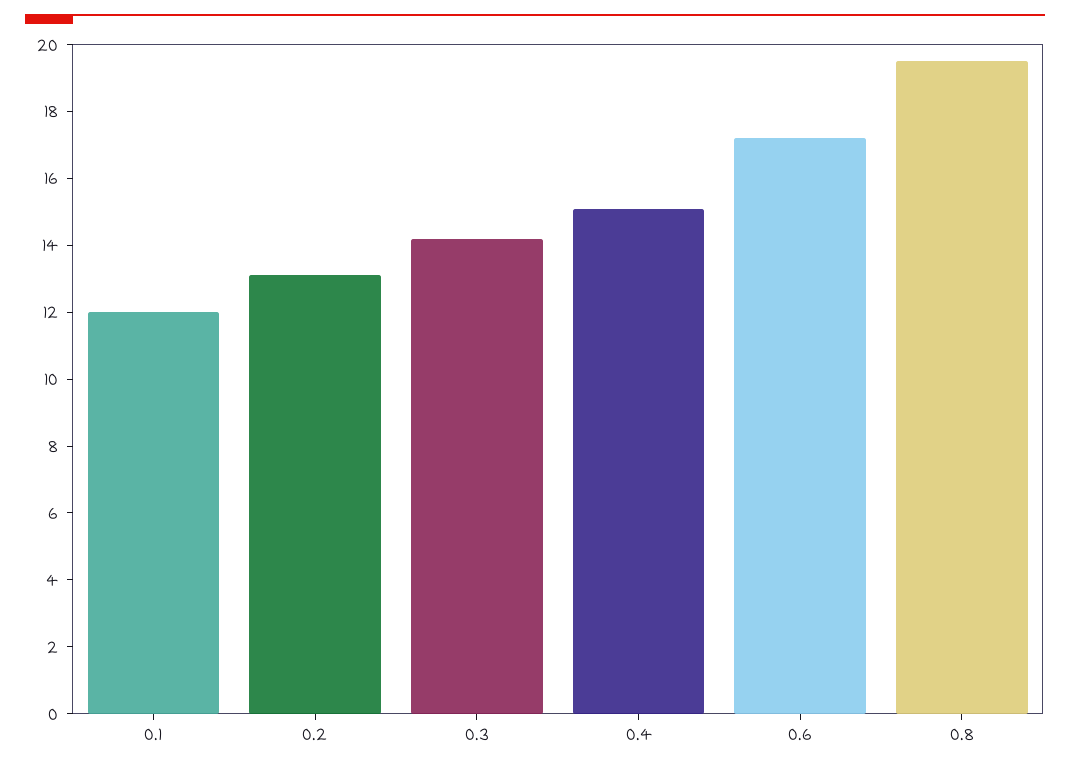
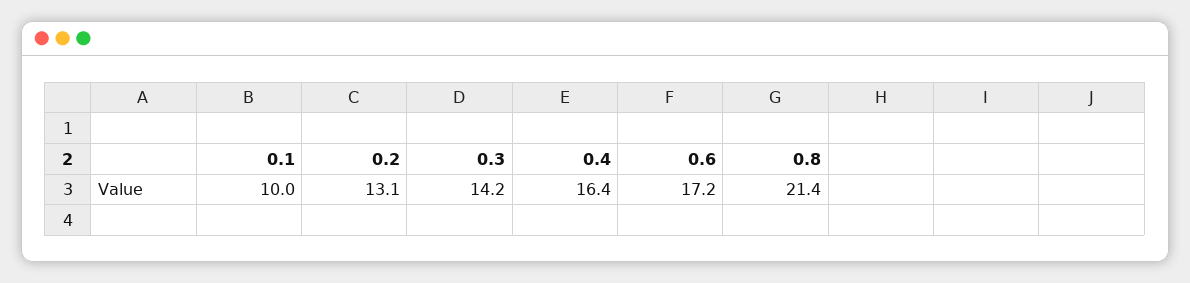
0.1: 12 -> 10
0.4: 15 -> 16.4
0.8: 19.5 -> 21.4

